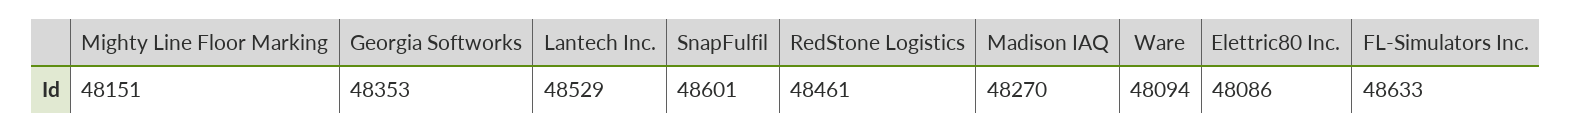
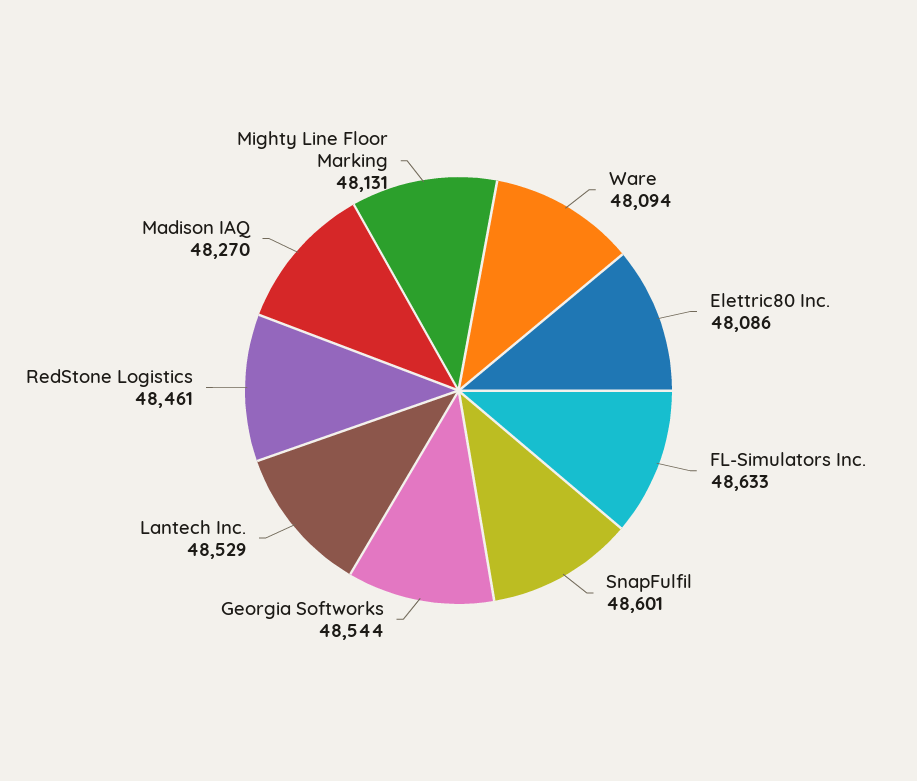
Mighty Line Floor Marking: 48151 -> 48131
Georgia Softworks: 48353 -> 48544

